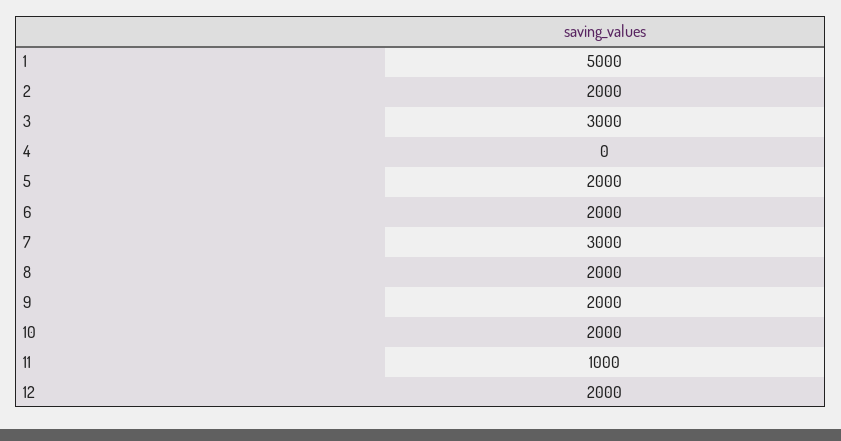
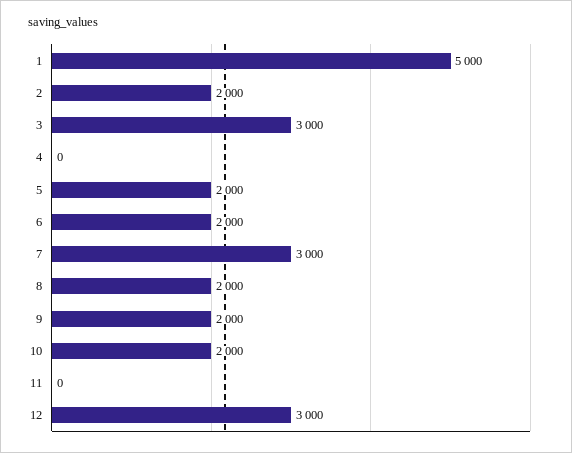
11: 1000 -> 0
12: 2000 -> 3000

